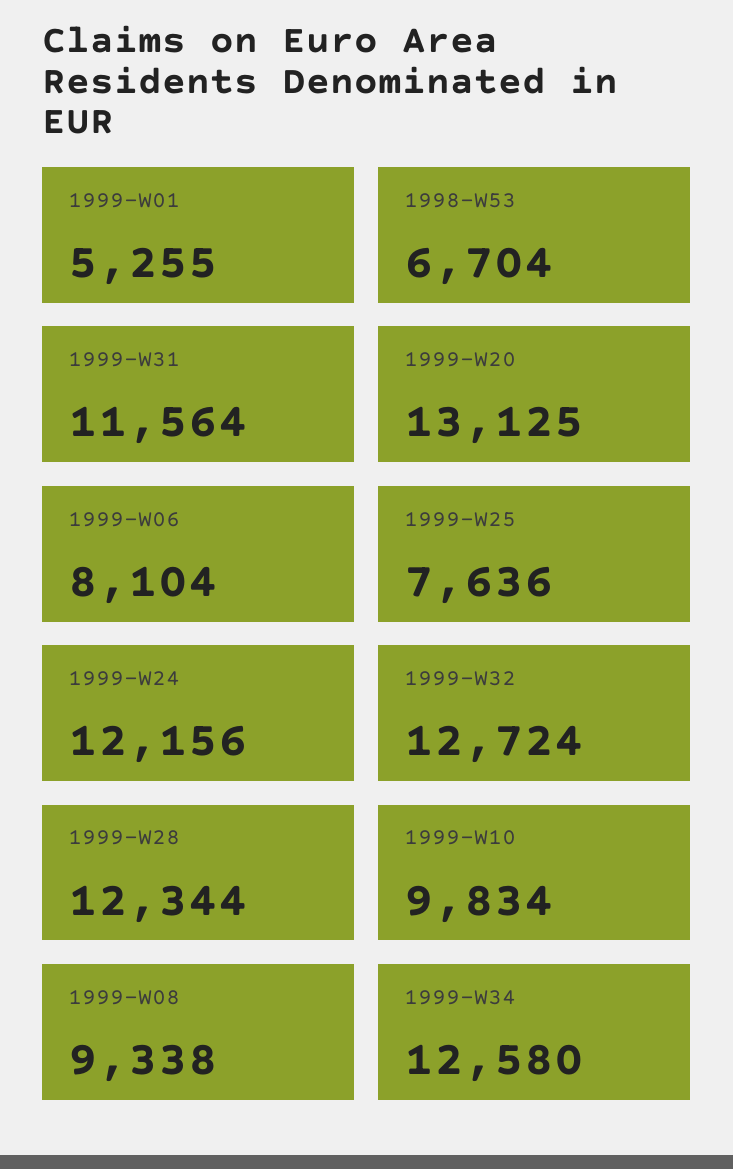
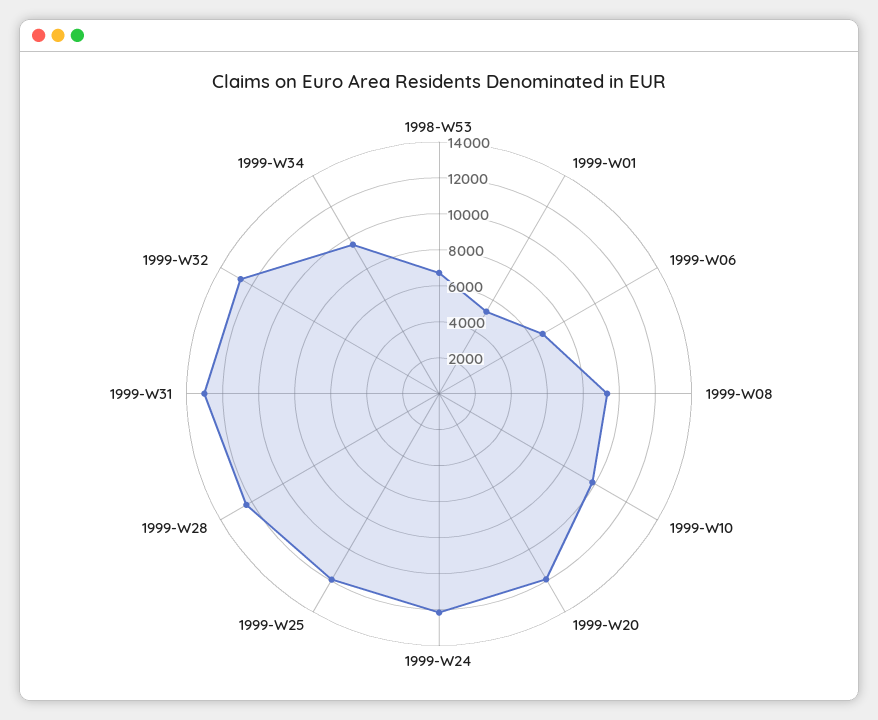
1999-W31: 11564 -> 13000
1999-W20: 13125 -> 12000
1999-W06: 8104 -> 6500
1999-W25: 7636 -> 12000
1999-W34: 12580 -> 9500

